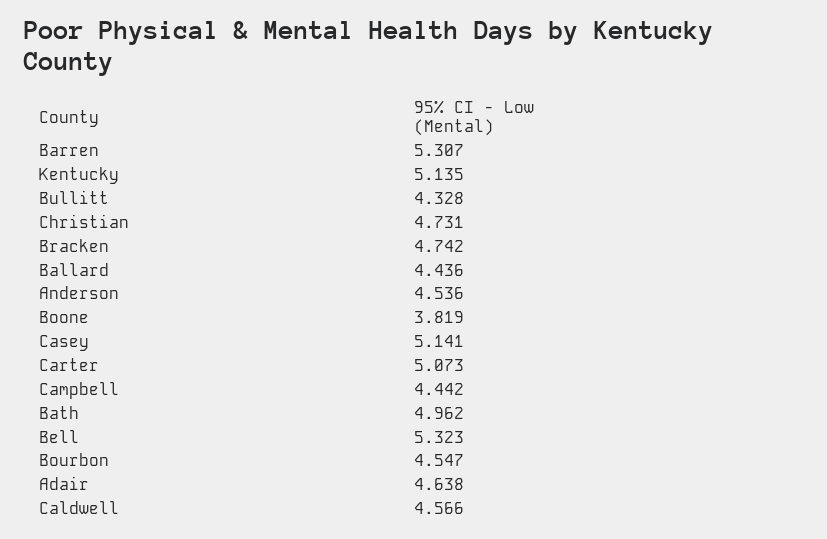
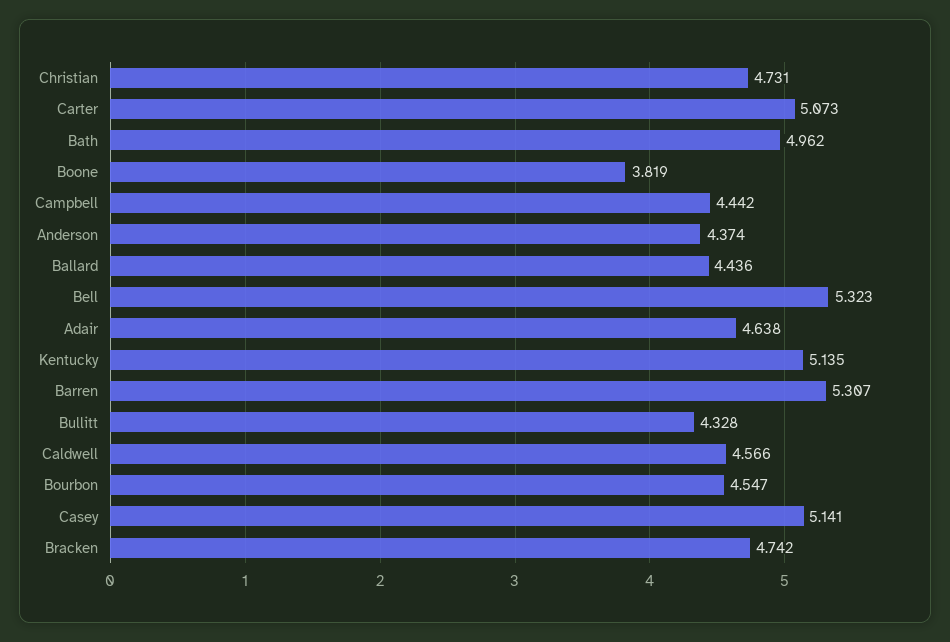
Anderson: 4.536 -> 4.374

